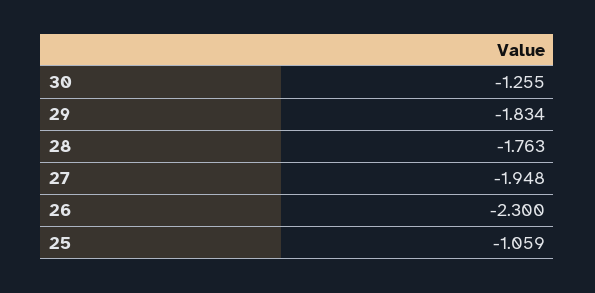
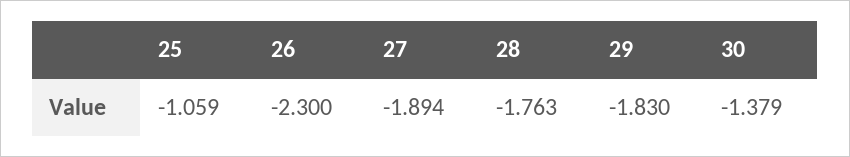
30: -1.255 -> -1.379
29: -1.834 -> -1.83
27: -1.948 -> -1.894

